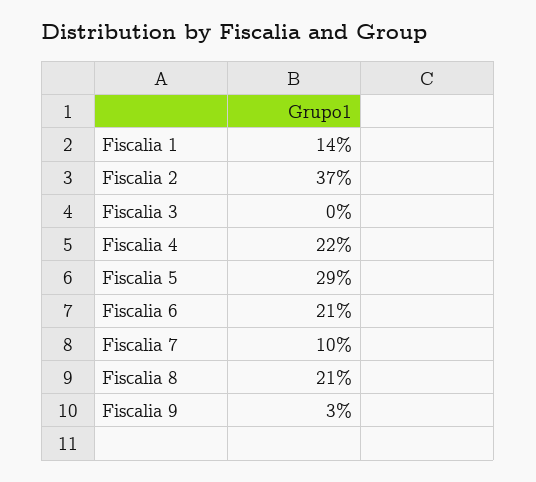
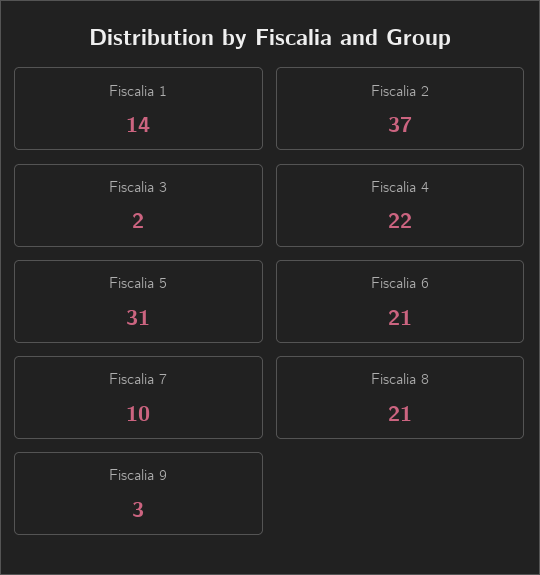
Fiscalia 3: 0 -> 2
Fiscalia 5: 29 -> 31

